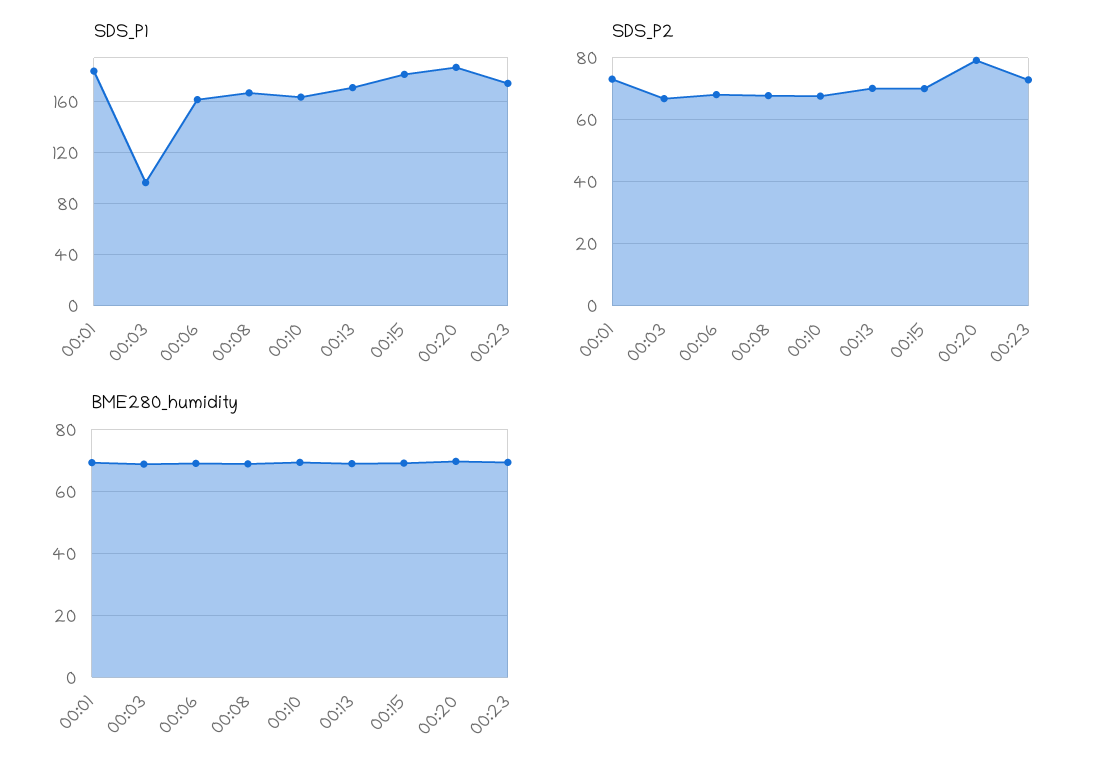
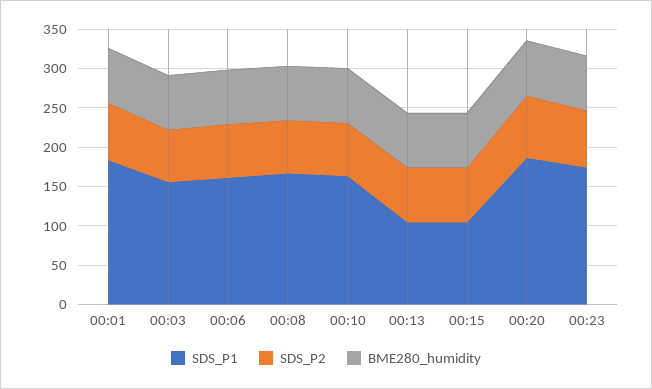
SDS_P1, 00:03: 95 -> 150
SDS_P1, 00:13: 170 -> 100
SDS_P1, 00:15: 180 -> 100

